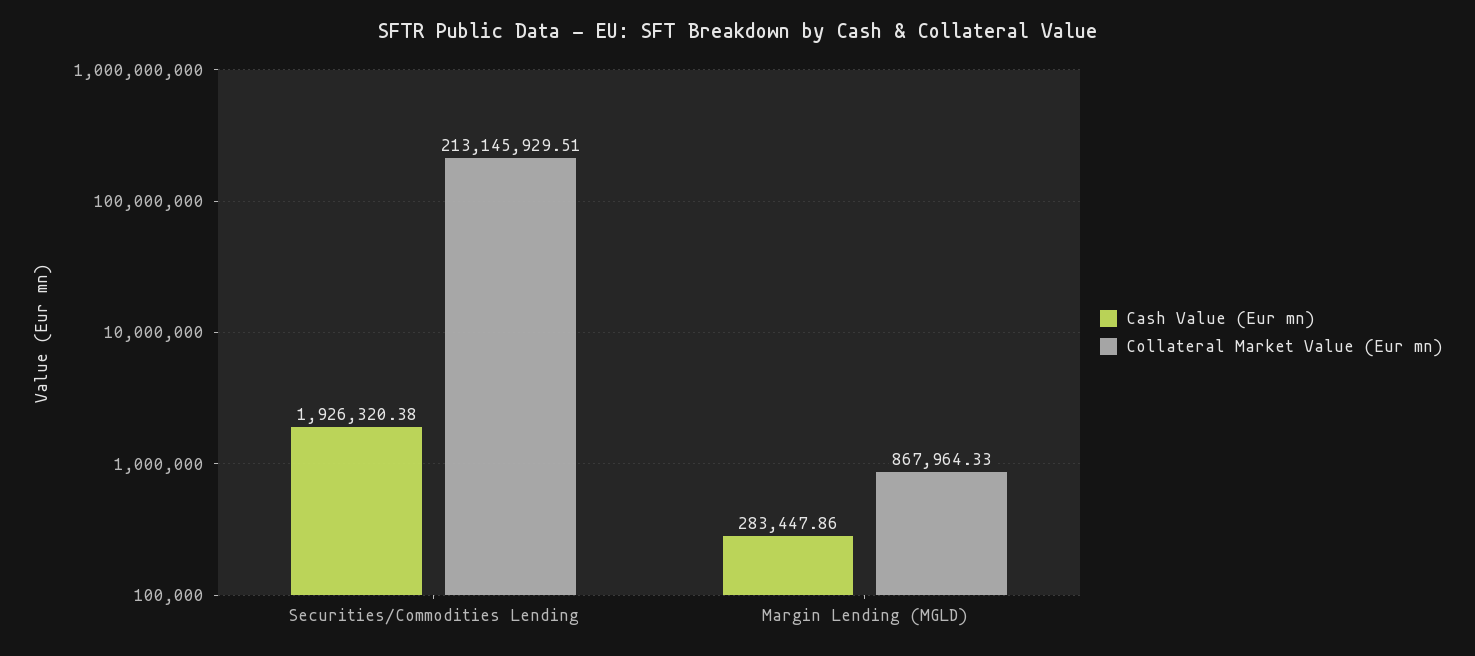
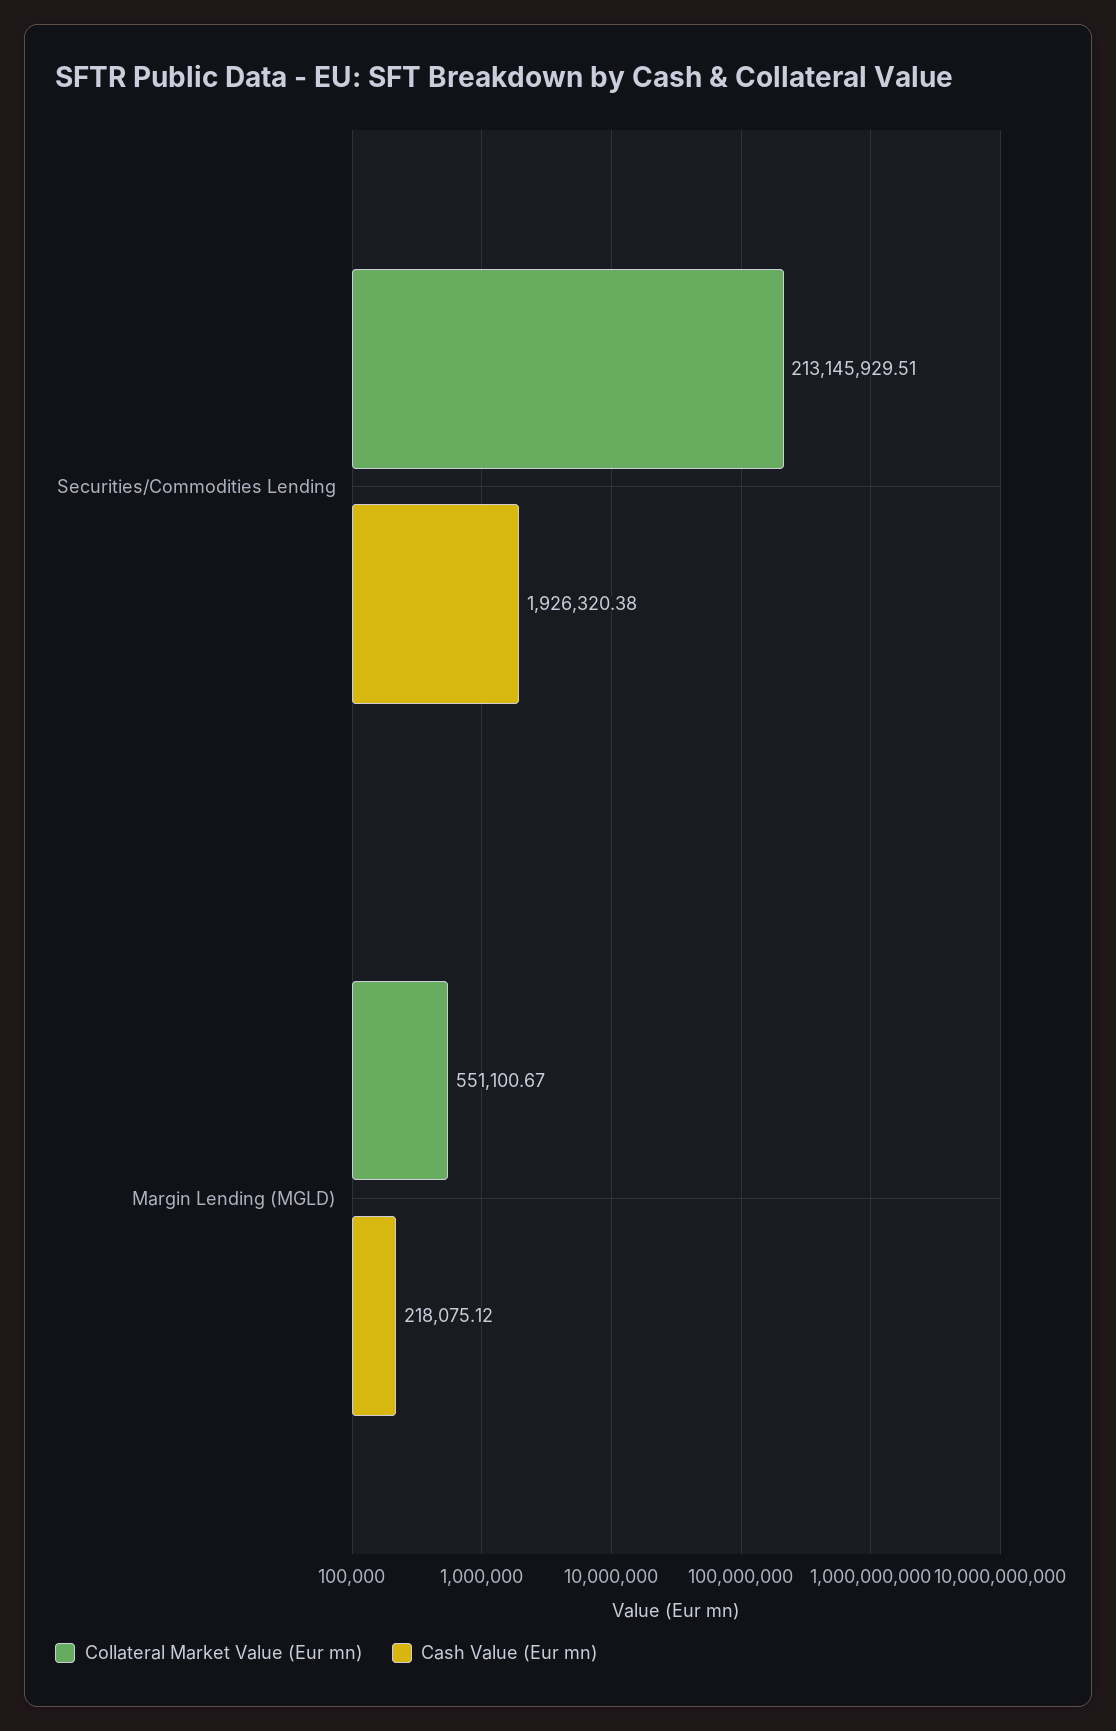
Cash Value (Eur mn), Margin Lending (MGLD): 283447.86 -> 218075.12
Collateral Market Value (Eur mn), Margin Lending (MGLD): 867964.33 -> 551100.67

